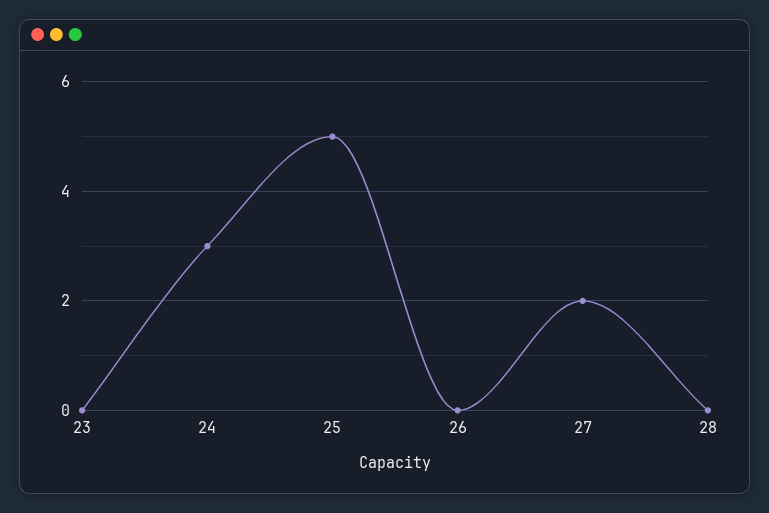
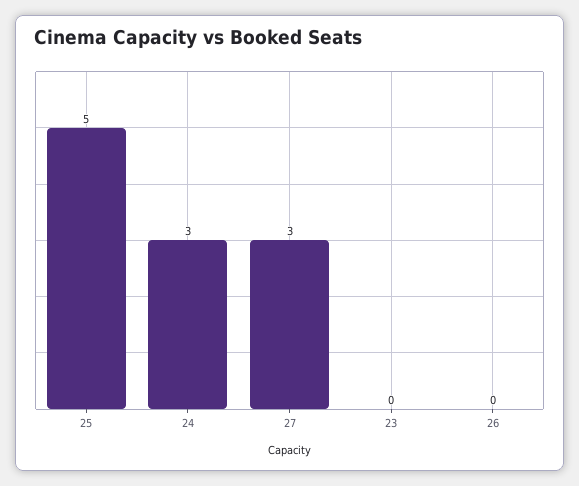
27: 2 -> 3
28: 0 -> none

